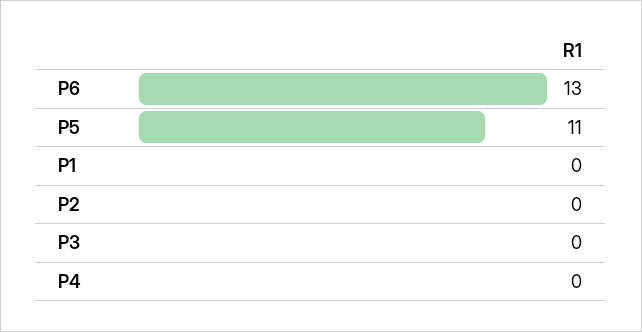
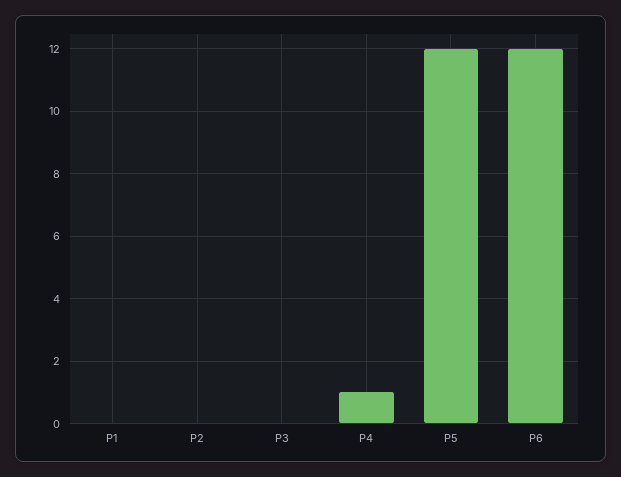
P6: 13 -> 12
P5: 11 -> 12
P4: 0 -> 1

